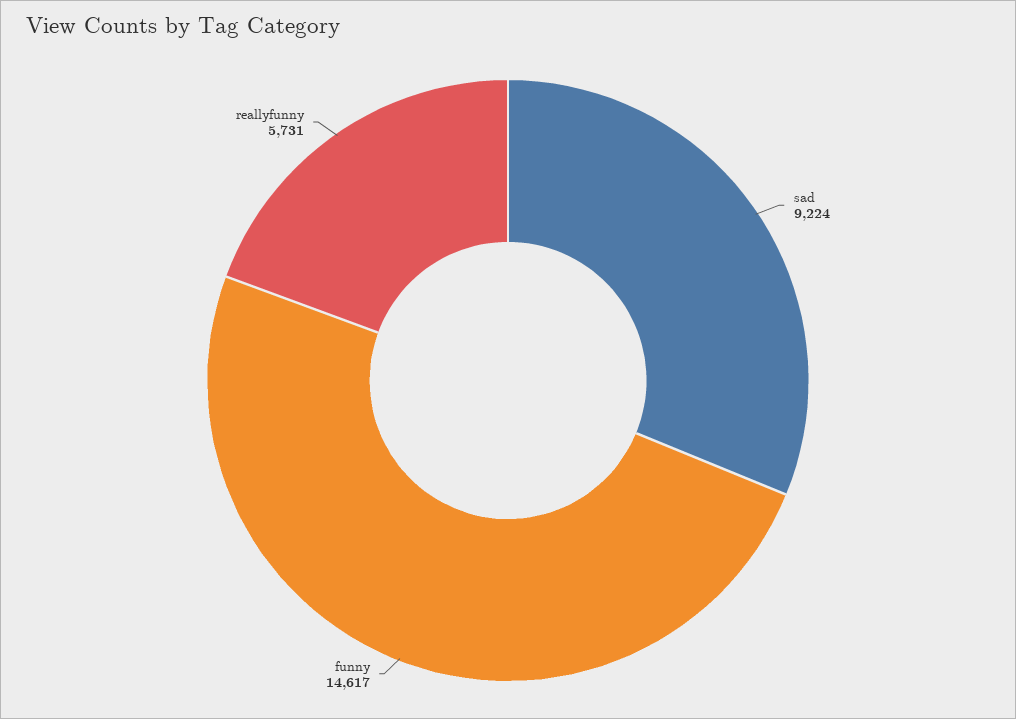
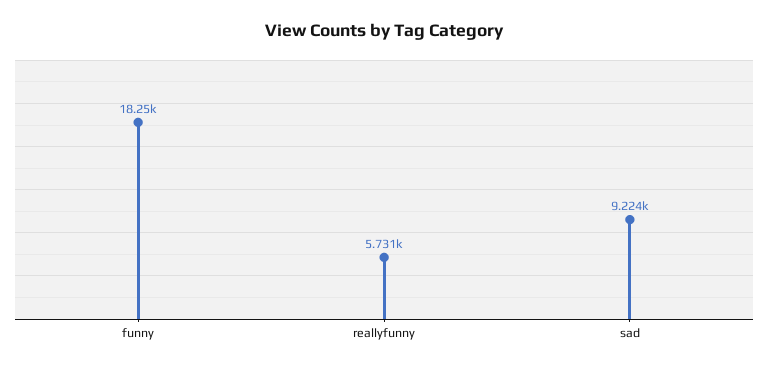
funny: 14617 -> 18250

